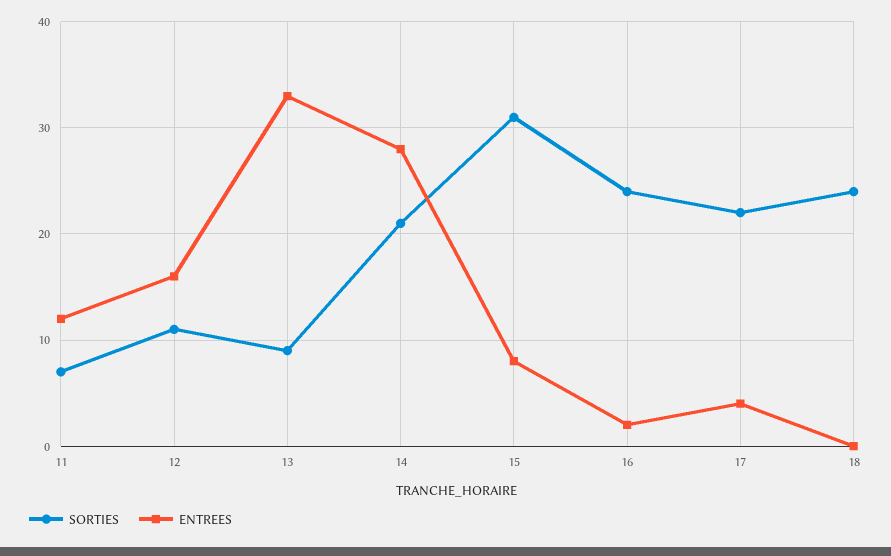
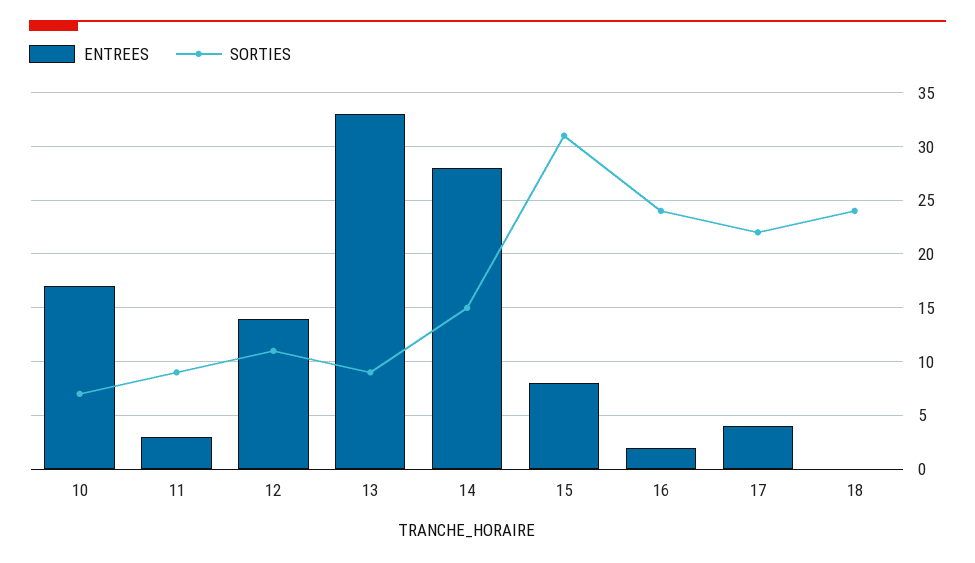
SORTIES, 11: 7 -> 9
ENTREES, 11: 12 -> 3
ENTREES, 12: 16 -> 14
SORTIES, 14: 21 -> 15
ENTREES, 10: none -> 17
SORTIES, 10: none -> 7

